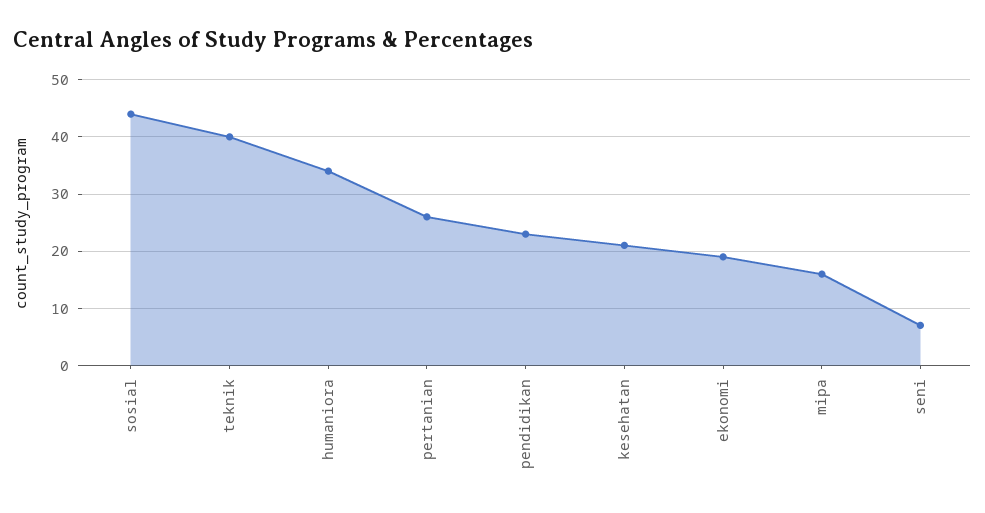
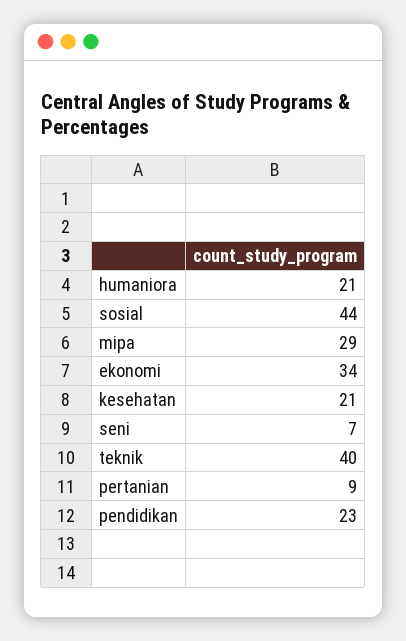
humaniora: 35 -> 21
pertanian: 25 -> 9
ekonomi: 20 -> 34
mipa: 15 -> 29

